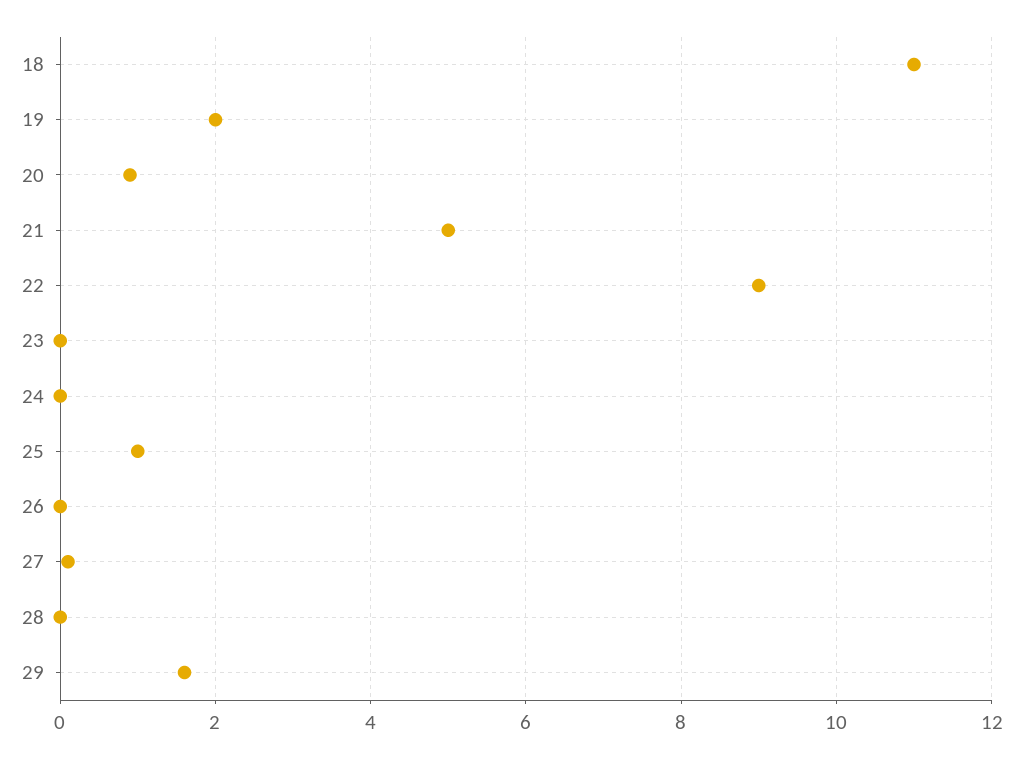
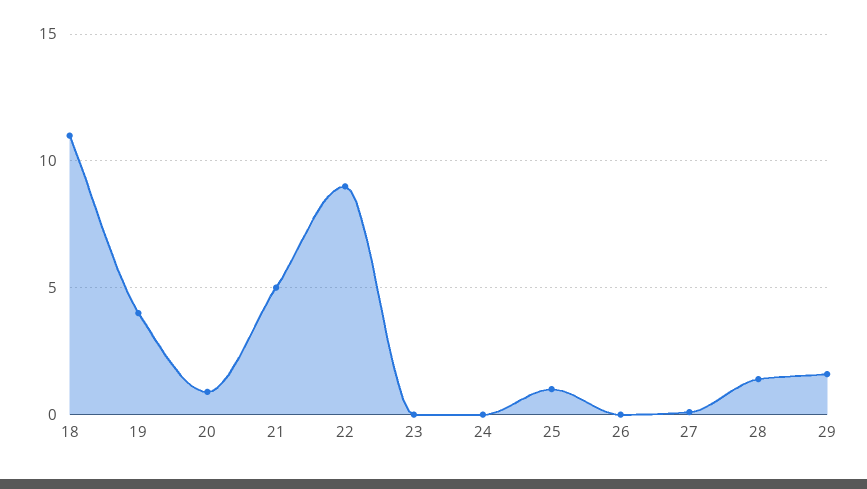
19: 2 -> 4
28: 0 -> 1.5

